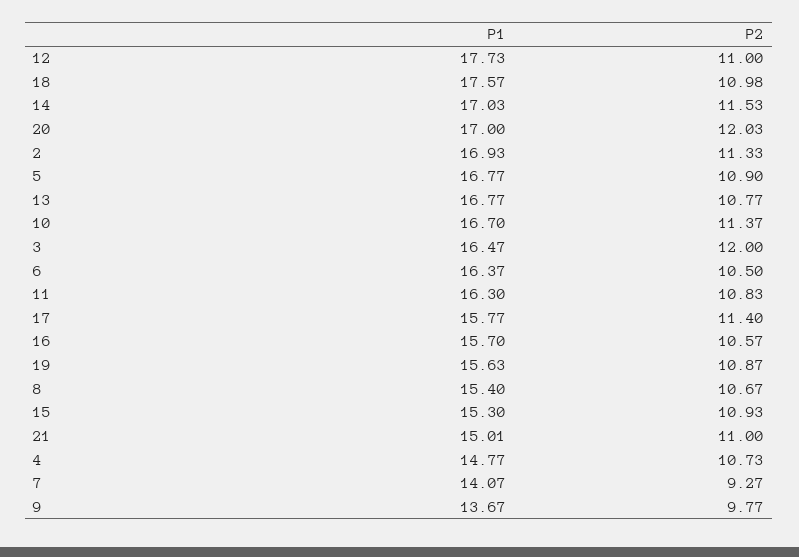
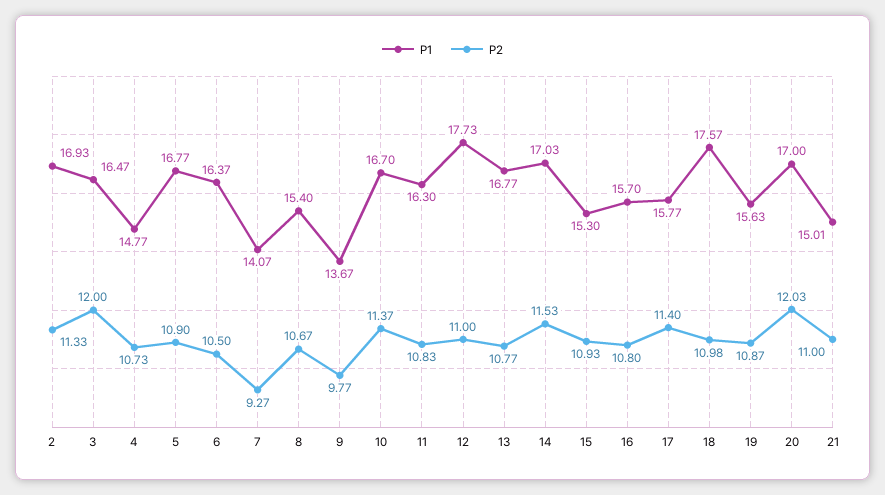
P2, 16: 10.57 -> 10.8

